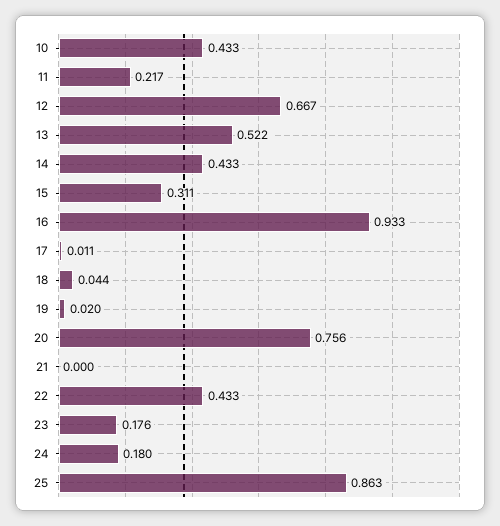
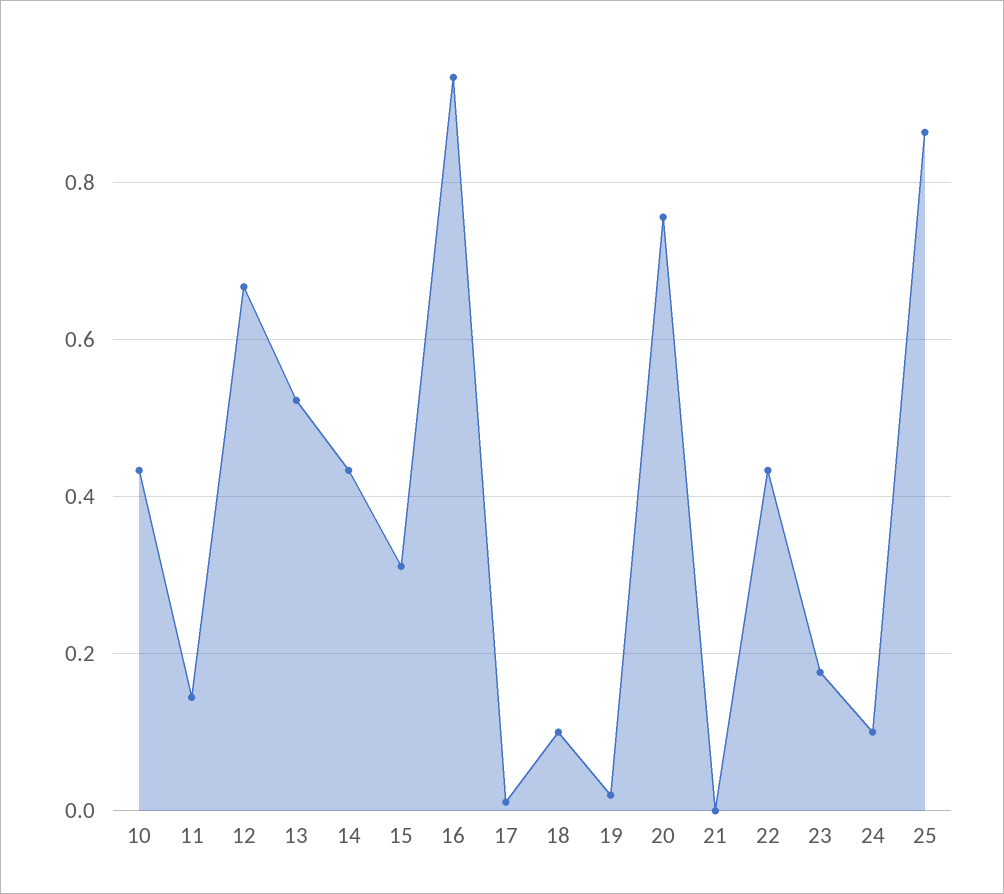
11: 0.217 -> 0.14
18: 0.044 -> 0.1
24: 0.18 -> 0.1

